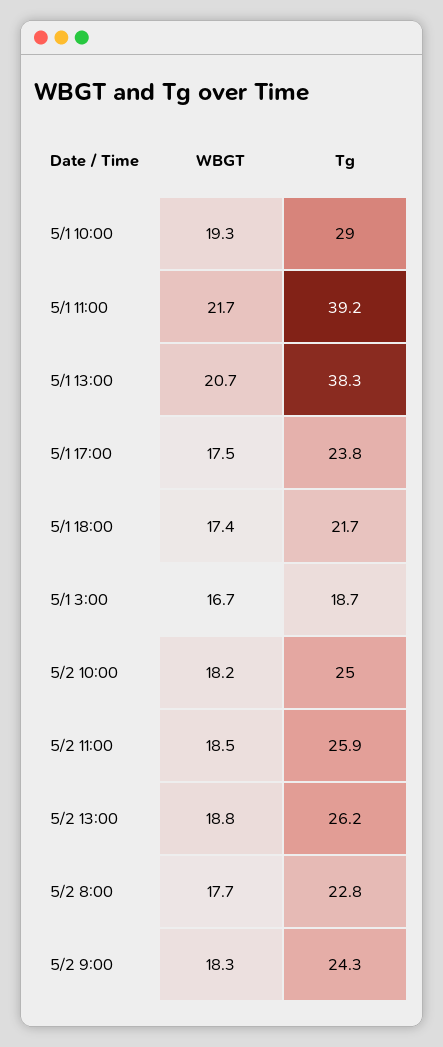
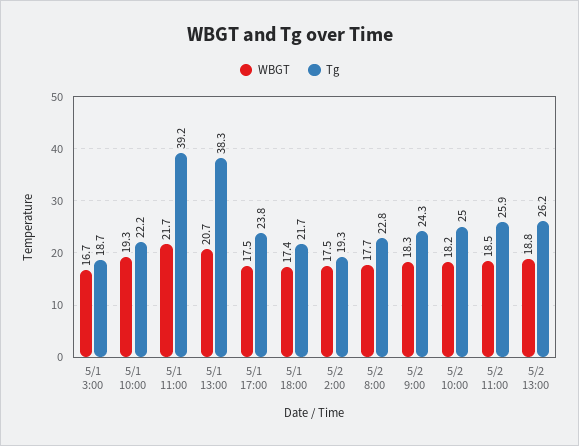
Tg, 5/1 10:00: 29 -> 22.2
WBGT, 5/2 2:00: none -> 17.5
Tg, 5/2 2:00: none -> 19.3

